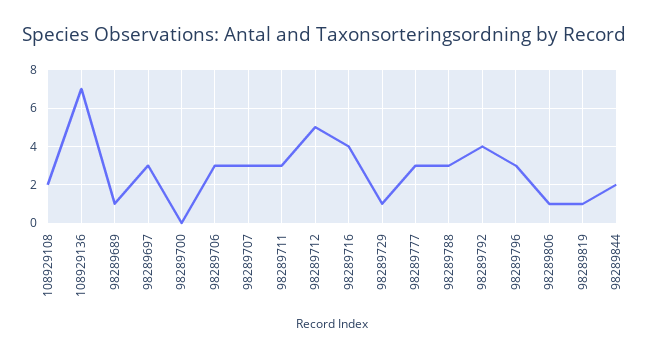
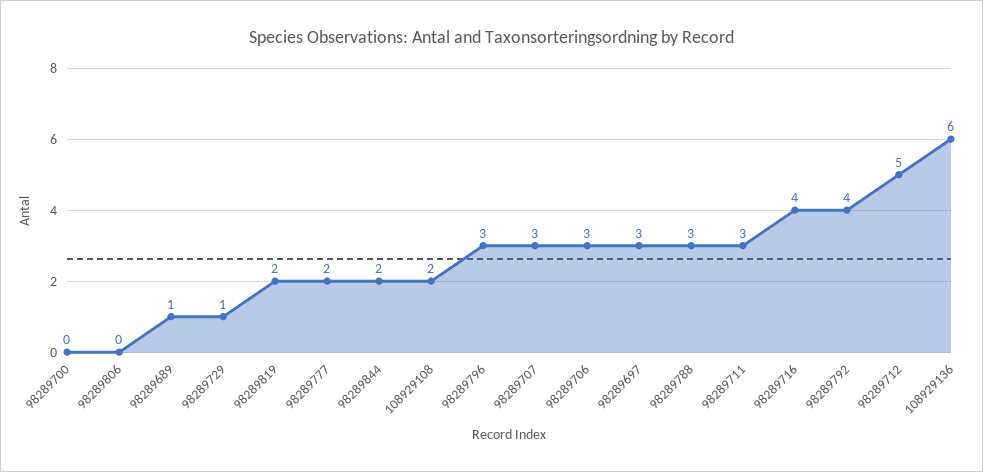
108929136: 7 -> 6
98289777: 3 -> 2
98289806: 1 -> 0
98289819: 1 -> 2

